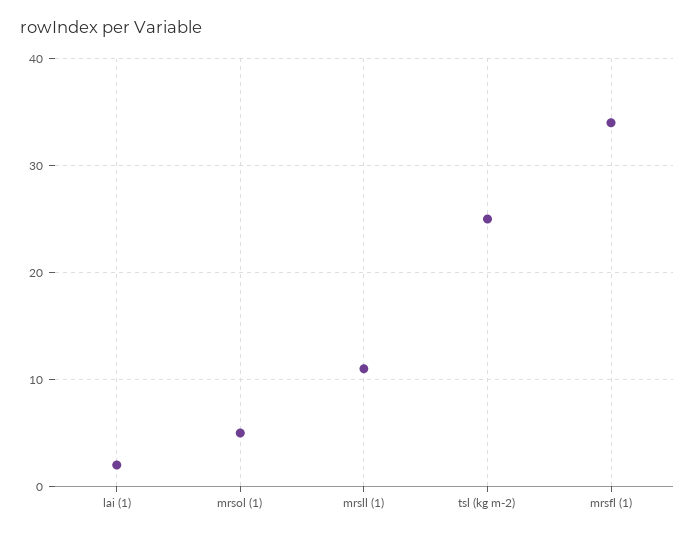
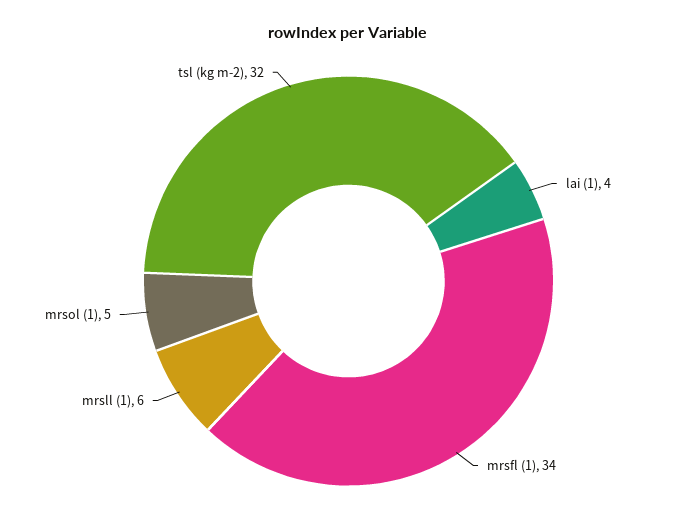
lai (1): 2 -> 4
mrsll (1): 11 -> 6
tsl (kg m-2): 25 -> 32

